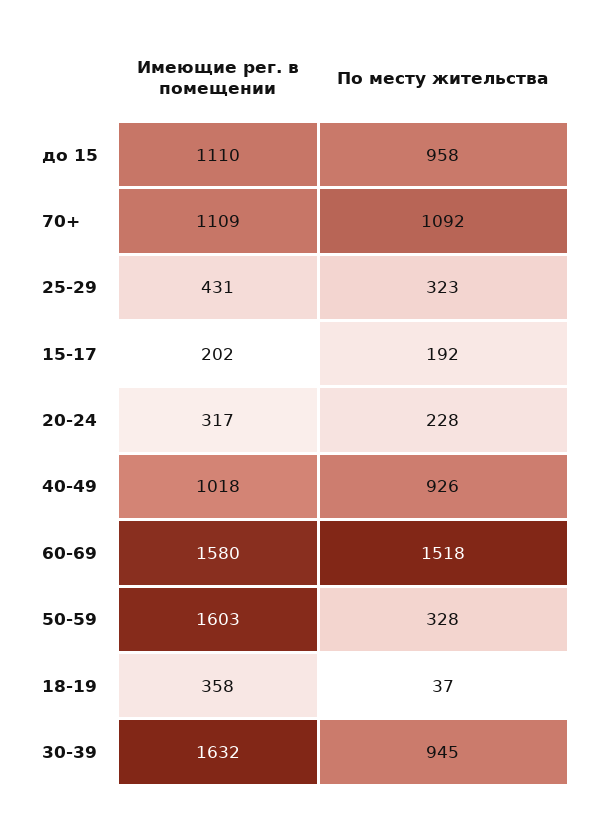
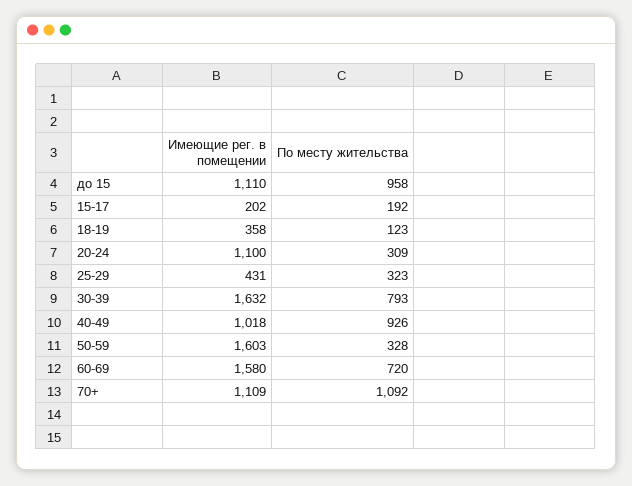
Имеющие рег. в помещении, 20-24: 317 -> 1100
По месту жительства, 20-24: 228 -> 309
По месту жительства, 60-69: 1518 -> 720
По месту жительства, 18-19: 37 -> 123
По месту жительства, 30-39: 945 -> 793

